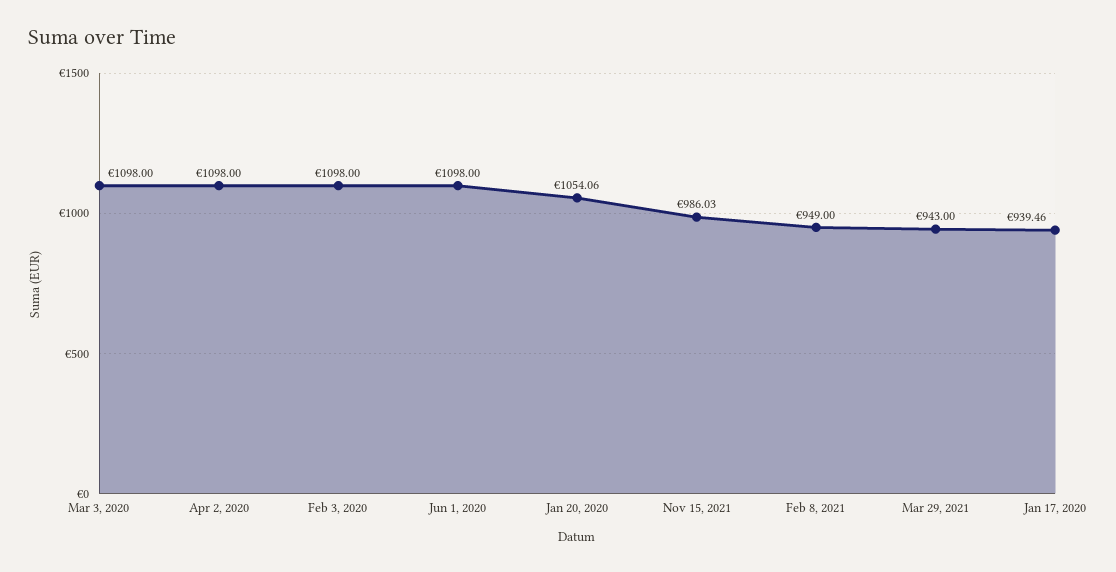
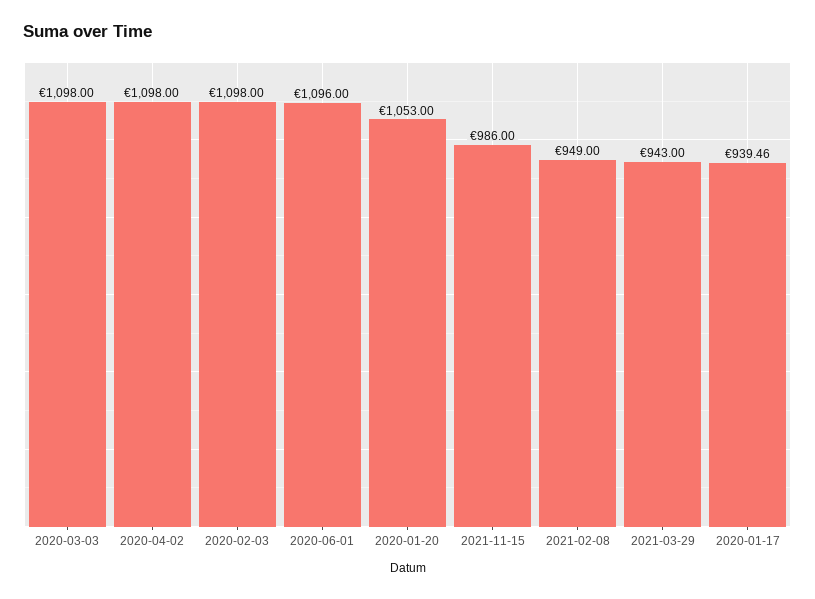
Jun 1, 2020: 1098 -> 1096
Jan 20, 2020: 1054.06 -> 1053
Nov 15, 2021: 986.03 -> 986

